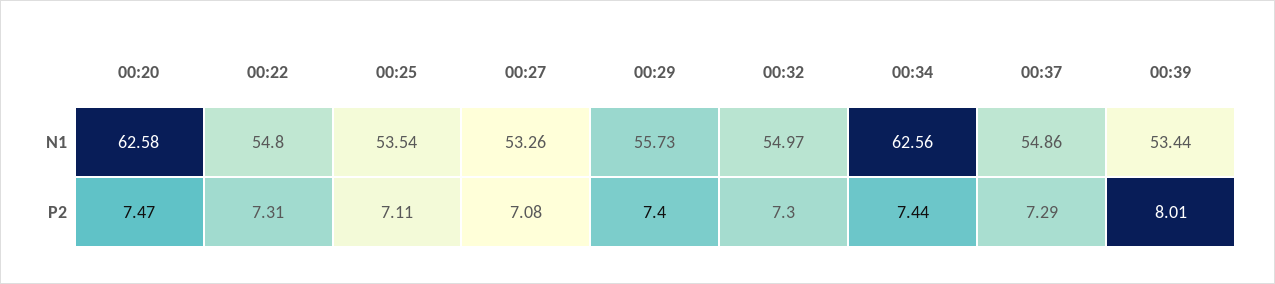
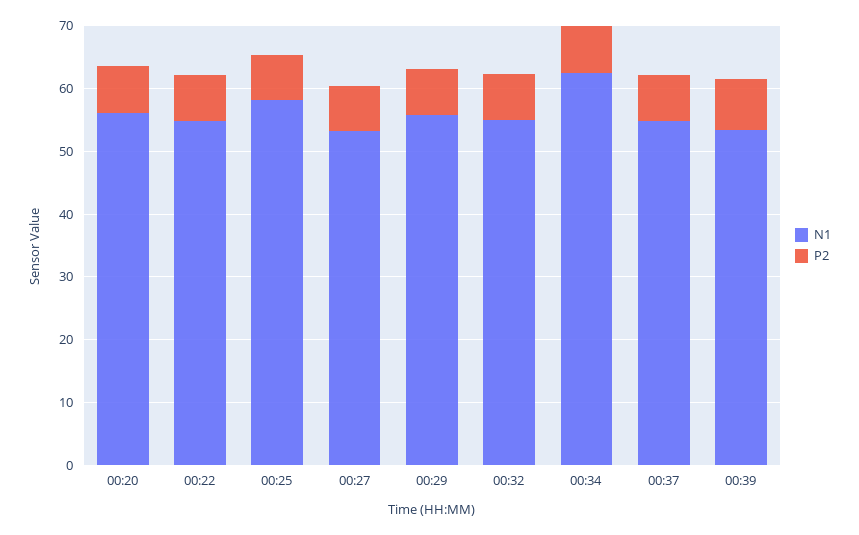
N1, 00:20: 62.58 -> 56
N1, 00:25: 53.54 -> 58

